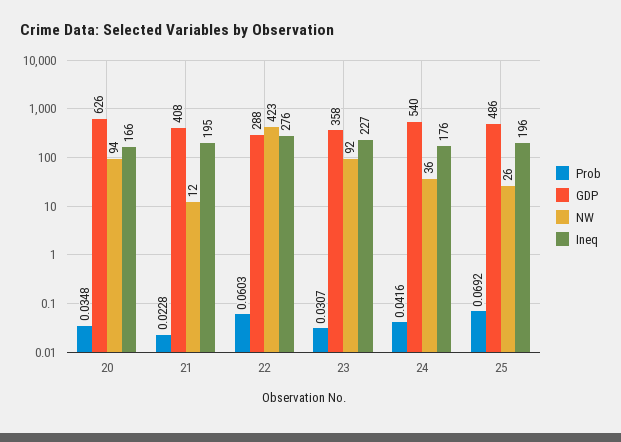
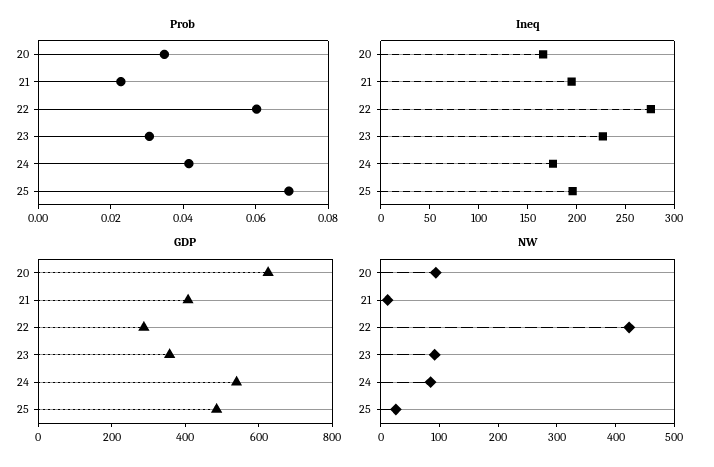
NW, 24: 36 -> 80

